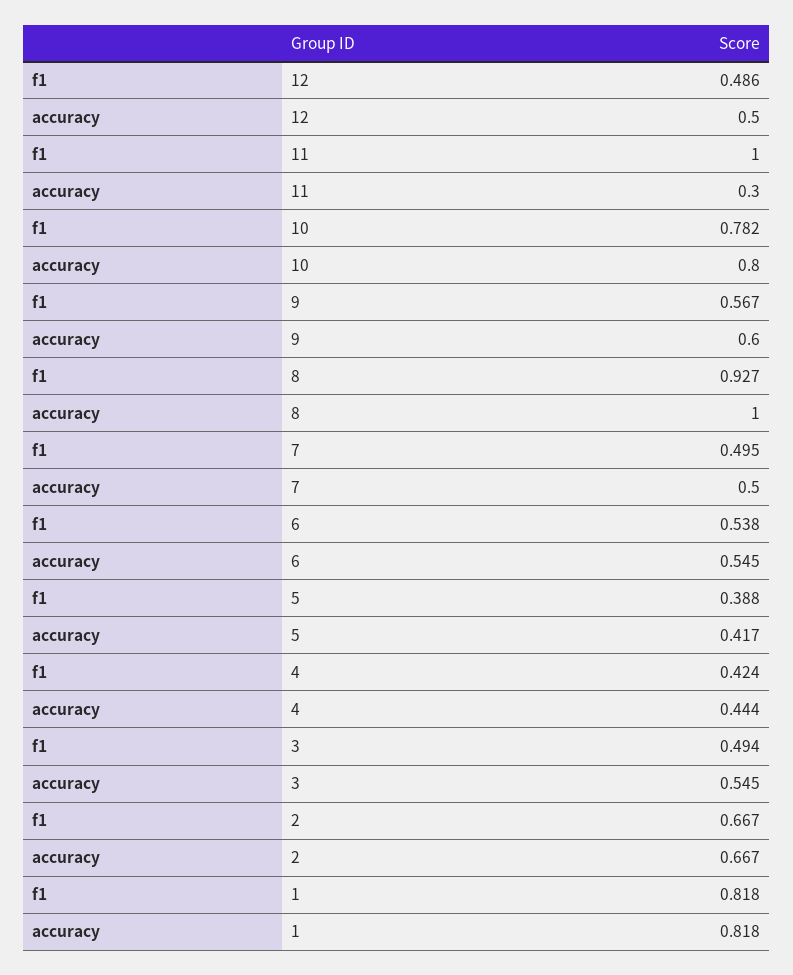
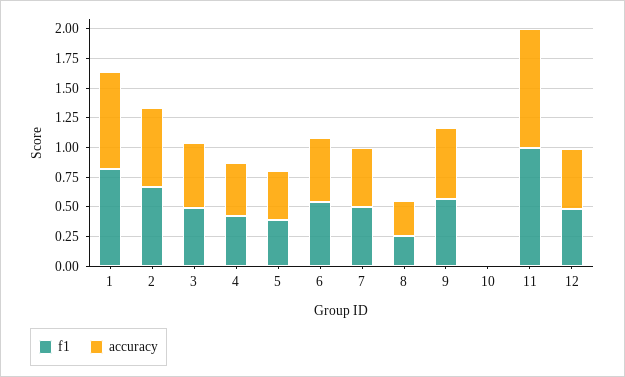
accuracy, 11: 0.3 -> 1
f1, 10: 0.782 -> 0
accuracy, 10: 0.8 -> 0
f1, 8: 0.927 -> 0.25
accuracy, 8: 1 -> 0.25

